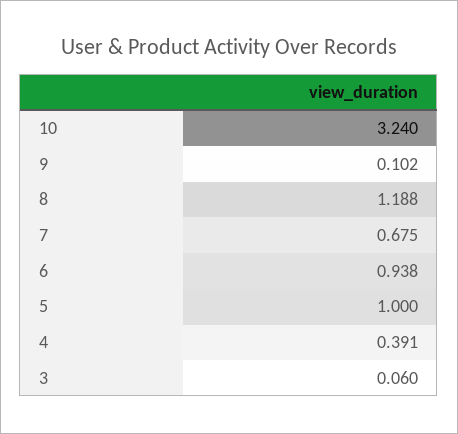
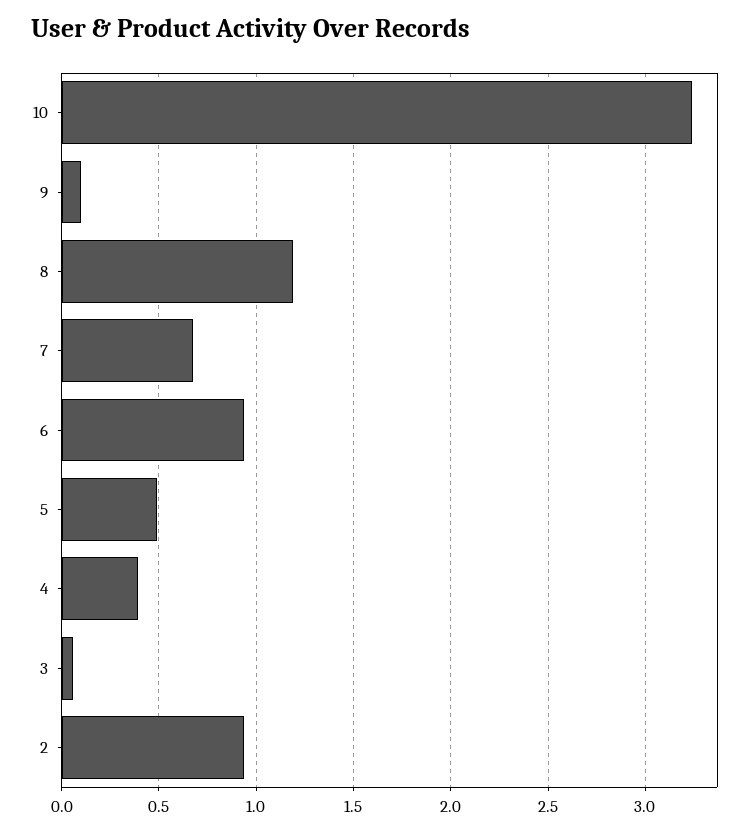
5: 1 -> 0.5
2: none -> 0.95

